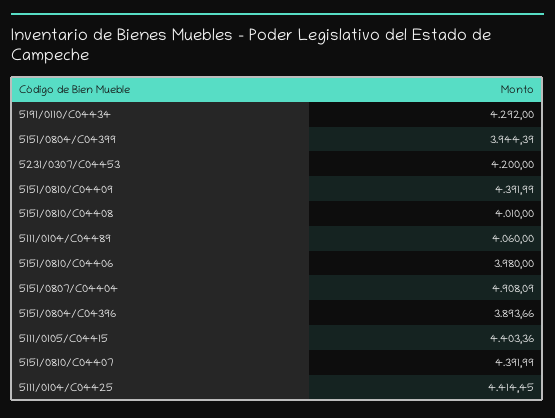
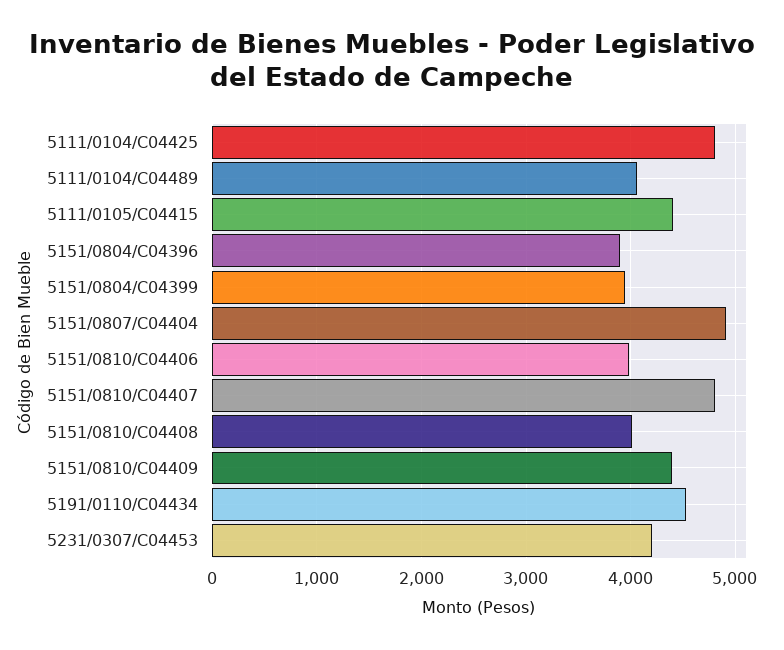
5191/0110/C04434: 4292 -> 4500
5151/0810/C04407: 4391.99 -> 4800
5111/0104/C04425: 4414.45 -> 4800

